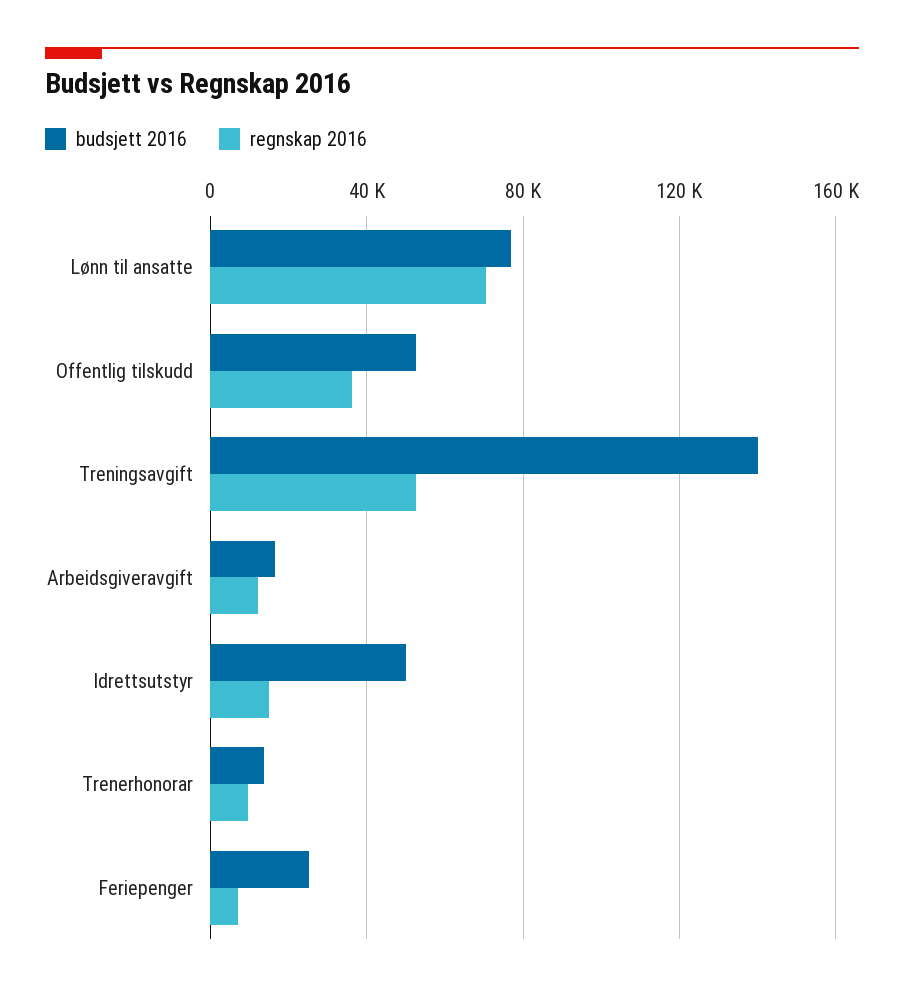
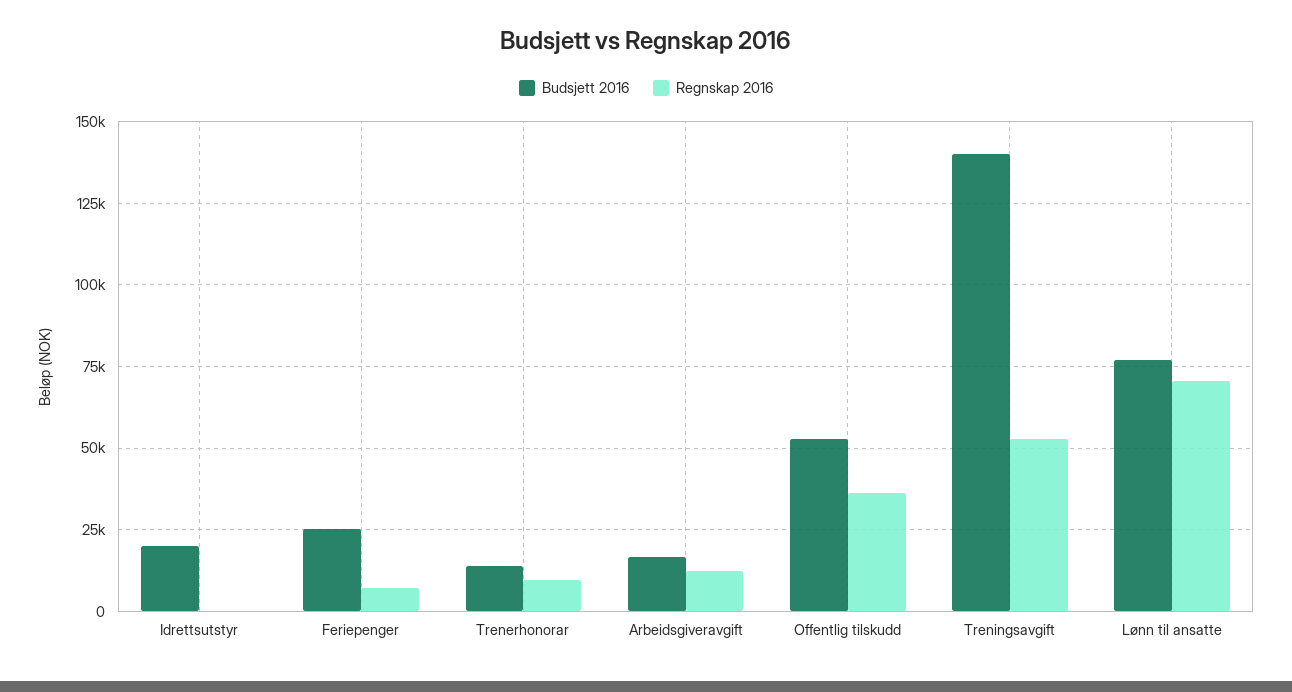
budsjett 2016, Idrettsutstyr: 50000 -> 20000
regnskap 2016, Idrettsutstyr: 15000 -> 0

